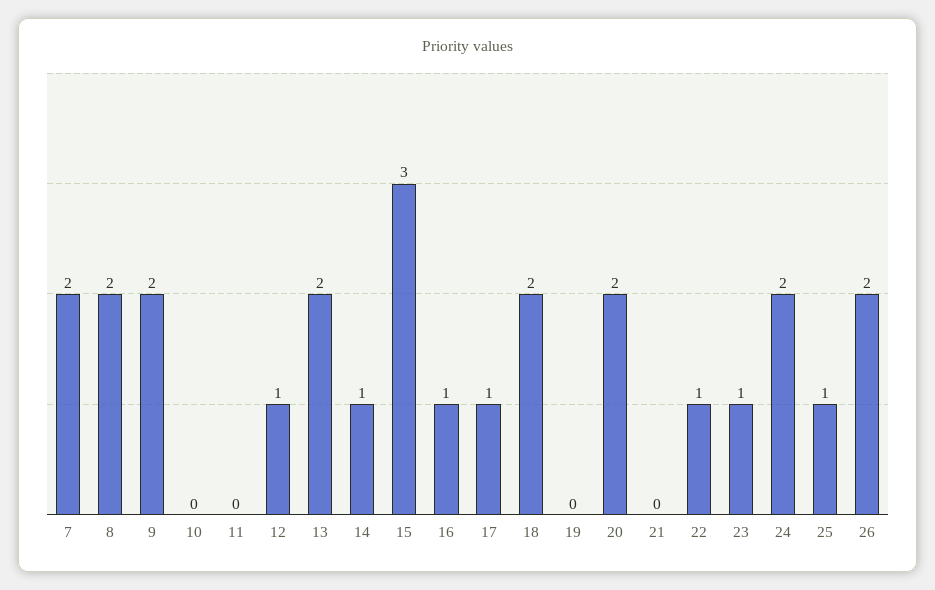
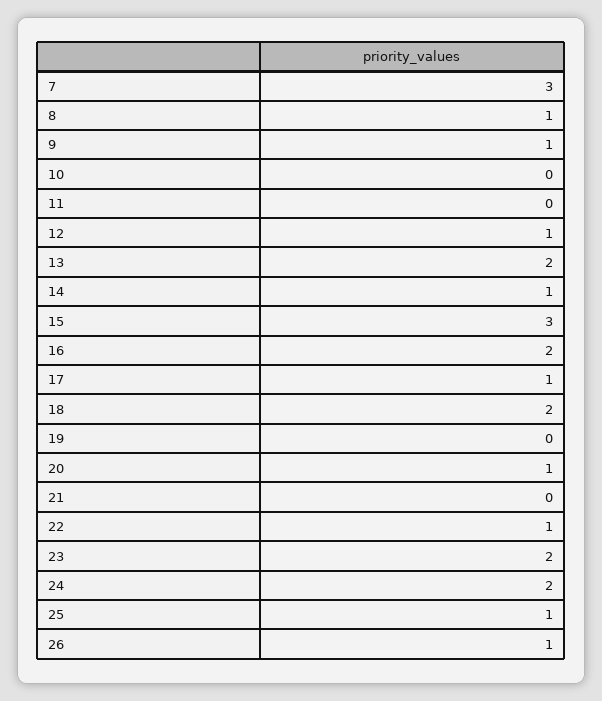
7: 2 -> 3
8: 2 -> 1
9: 2 -> 1
16: 1 -> 2
20: 2 -> 1
23: 1 -> 2
26: 2 -> 1

